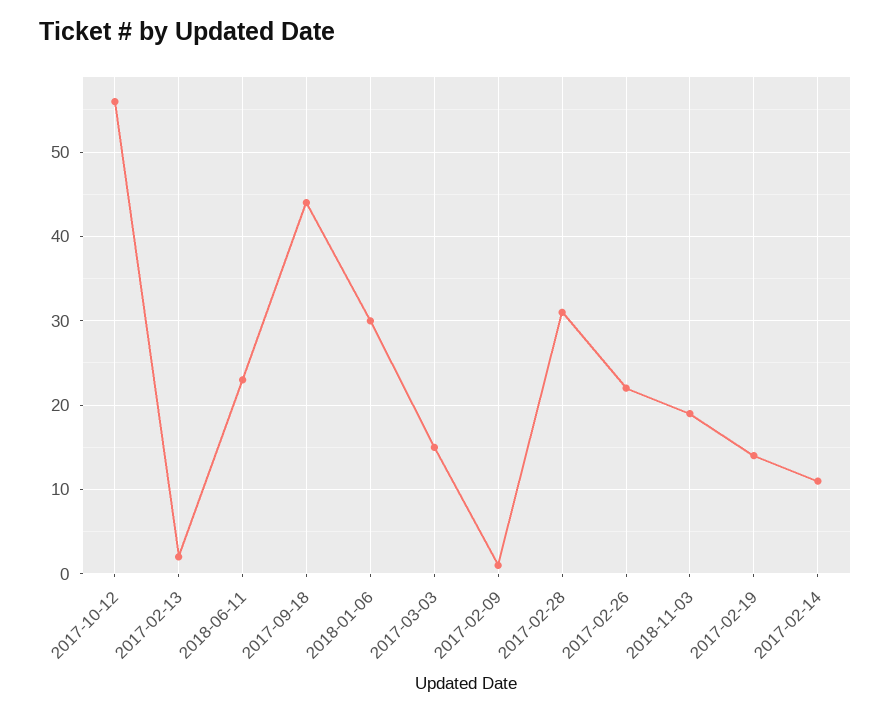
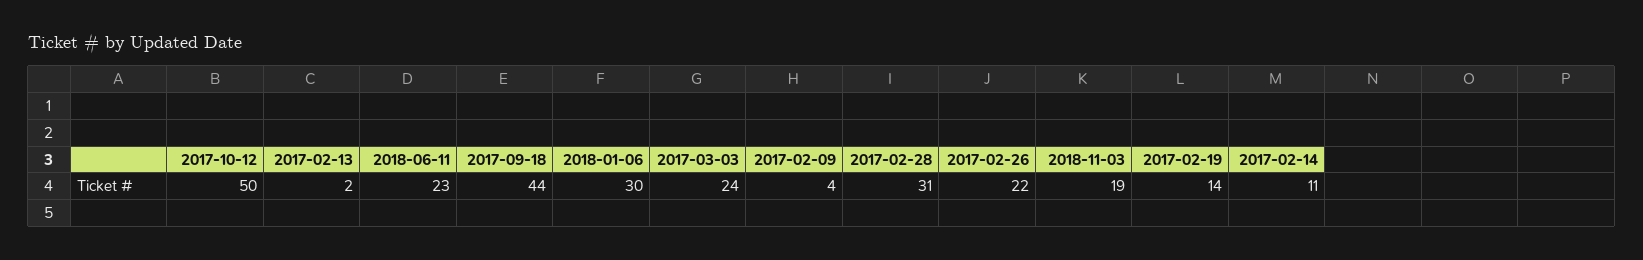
2017-10-12: 56 -> 50
2017-03-03: 15 -> 24
2017-02-09: 1 -> 4

